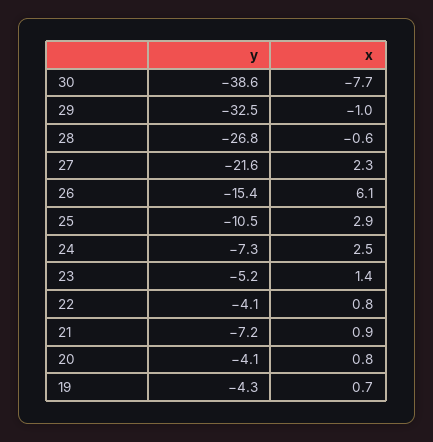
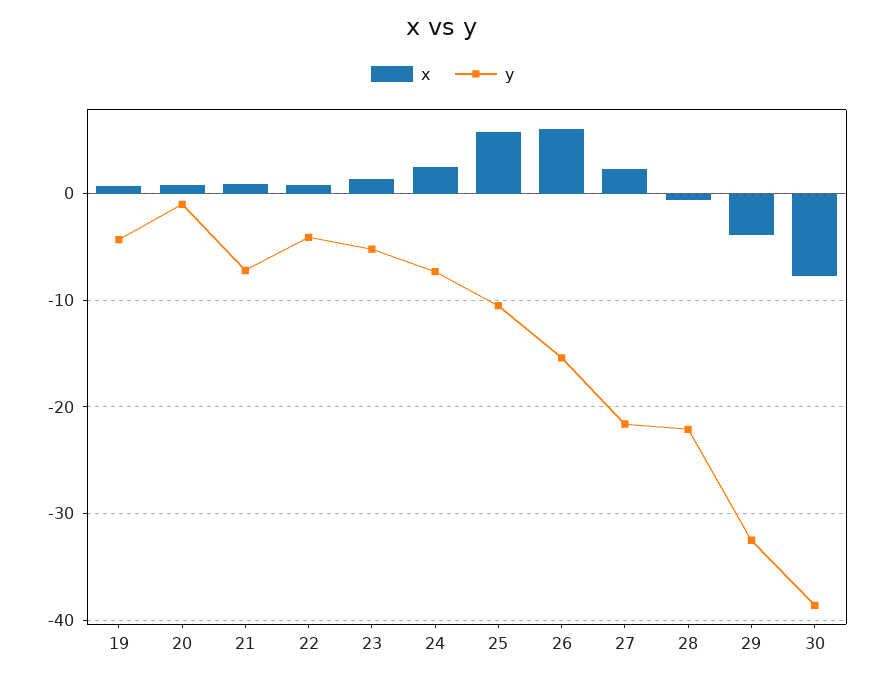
x, 29: -1 -> -4
y, 28: -26.8 -> -22
x, 25: 2.9 -> 6
y, 20: -4.1 -> -1

